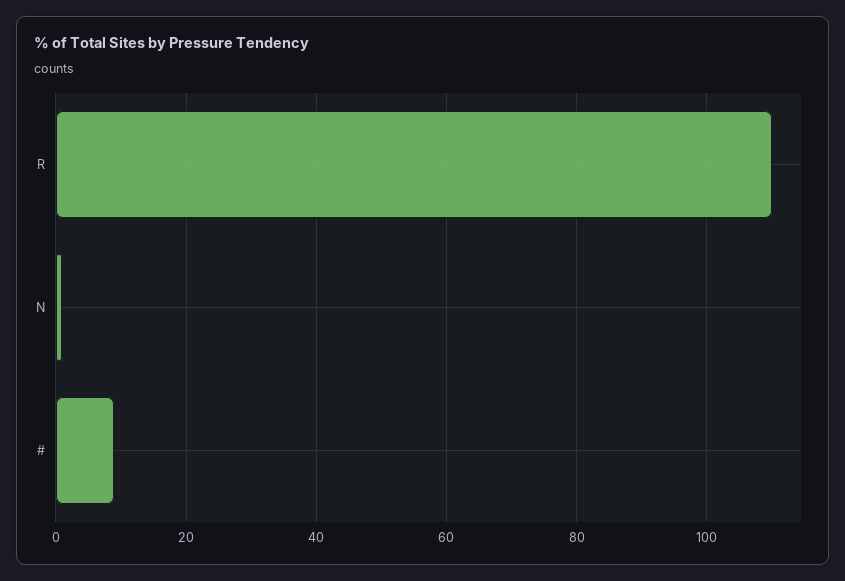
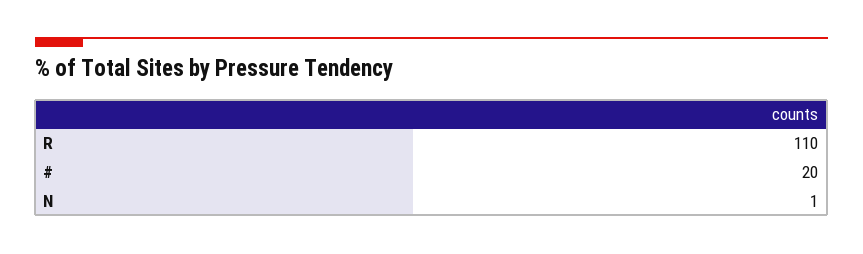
#: 10 -> 20

